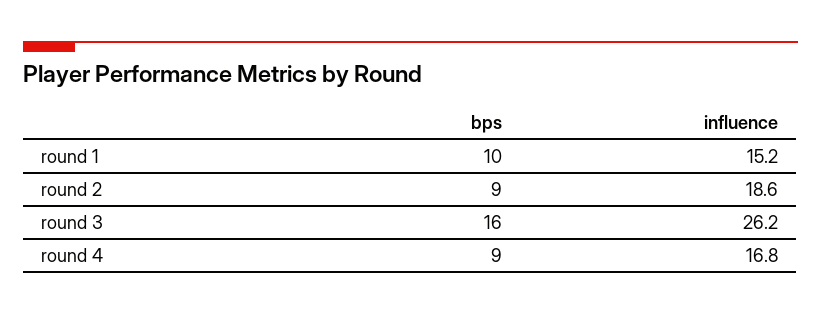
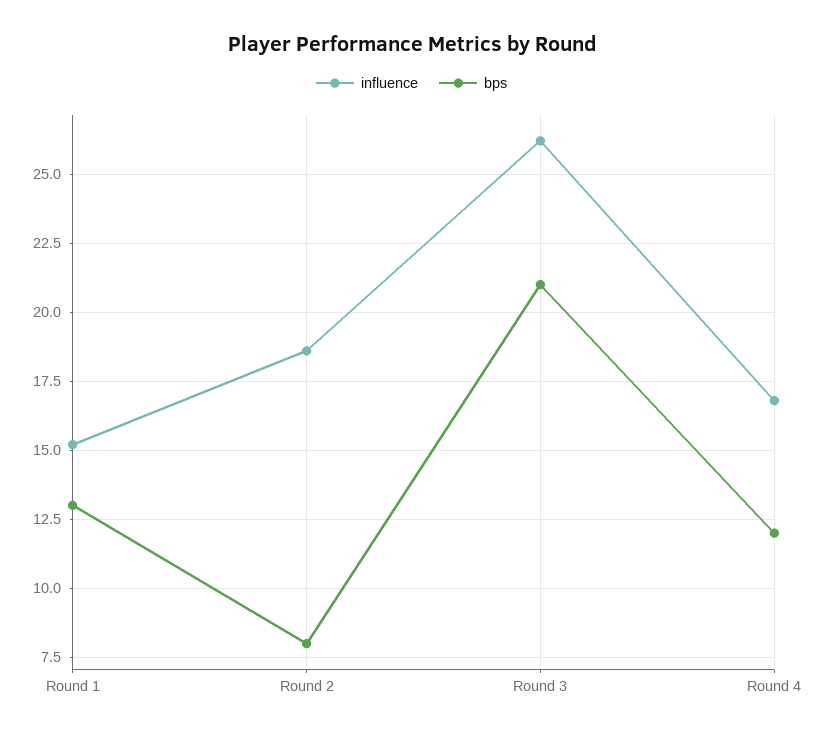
bps, round 1: 10 -> 13
bps, round 2: 9 -> 8
bps, round 3: 16 -> 21
bps, round 4: 9 -> 12

